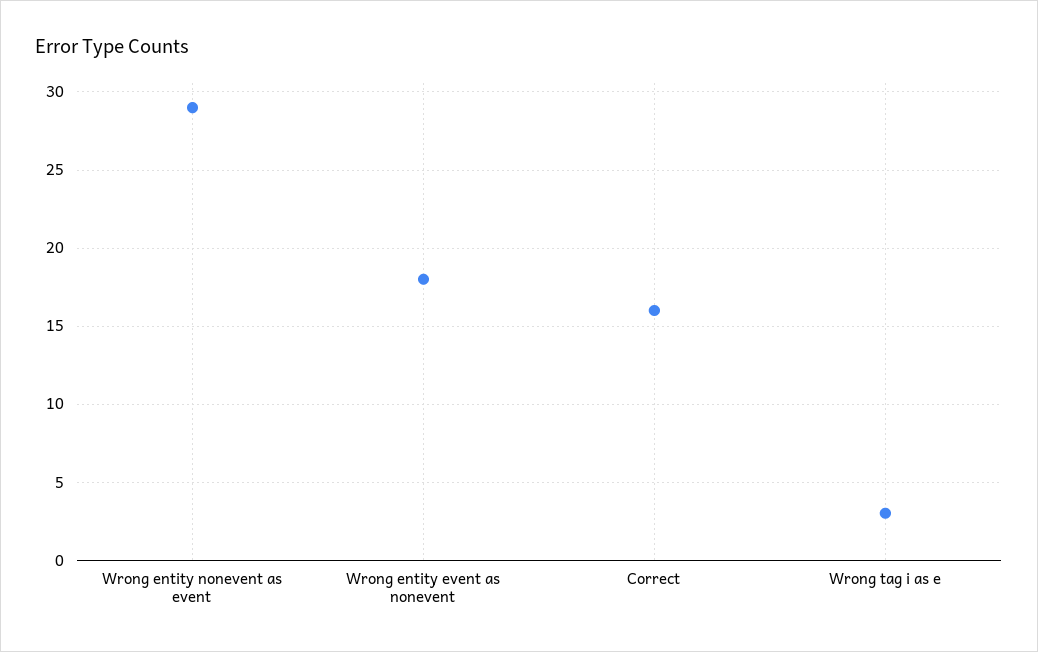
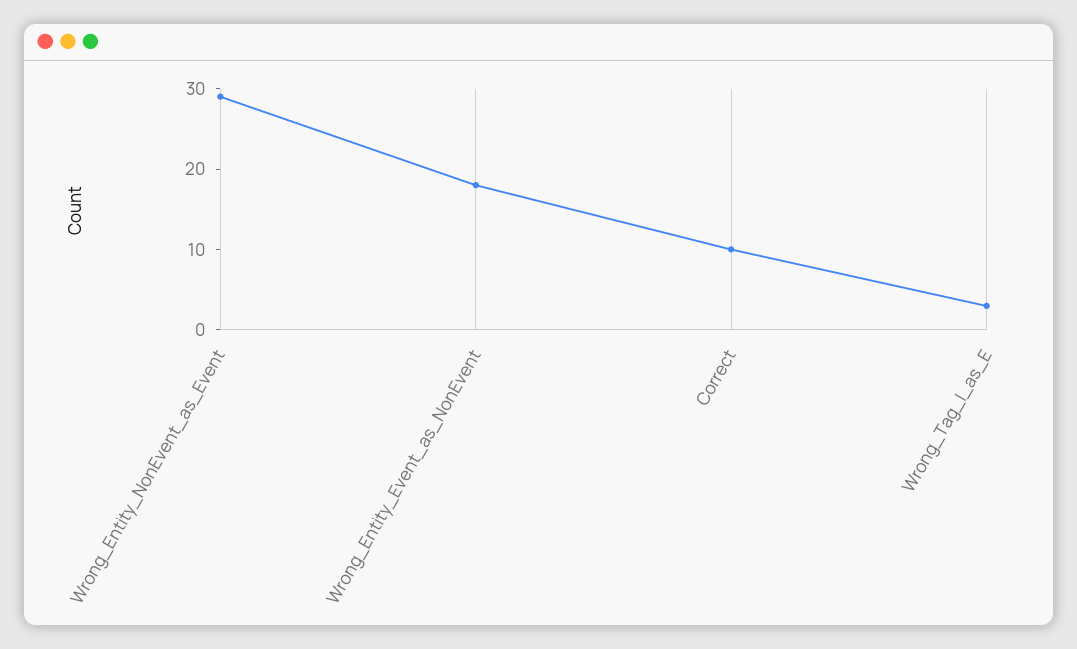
Correct: 16 -> 10

